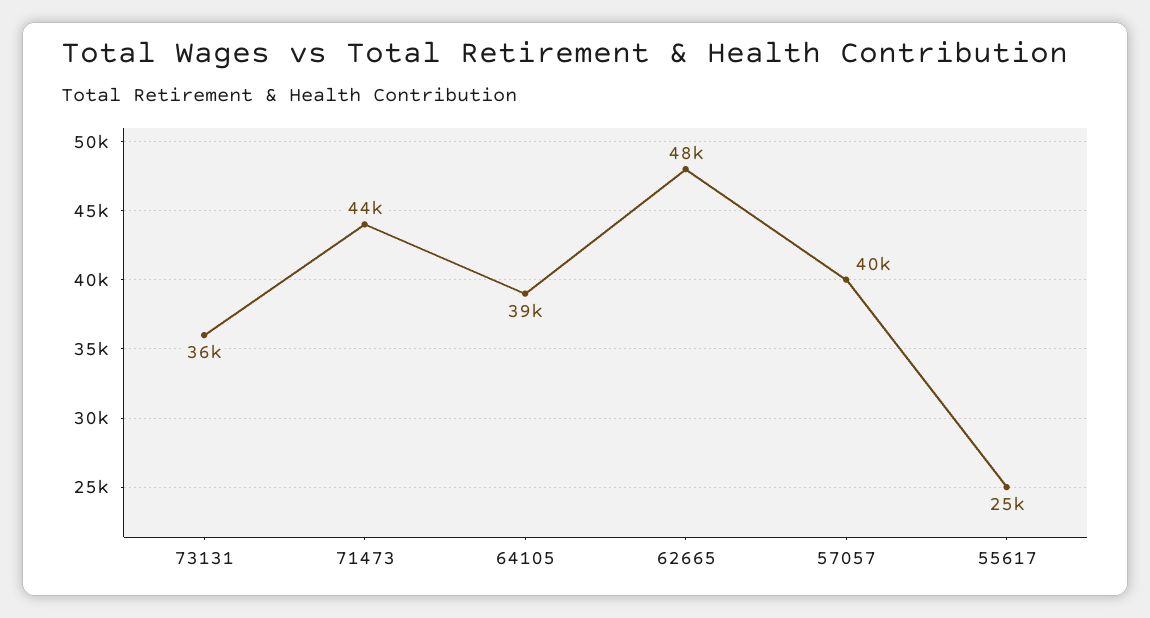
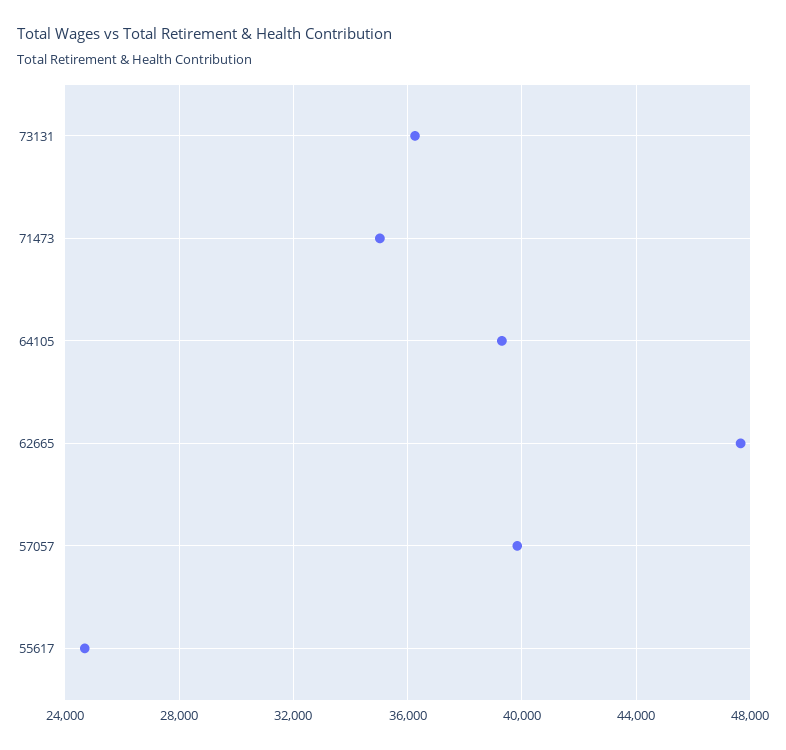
71473: 44000 -> 35000

